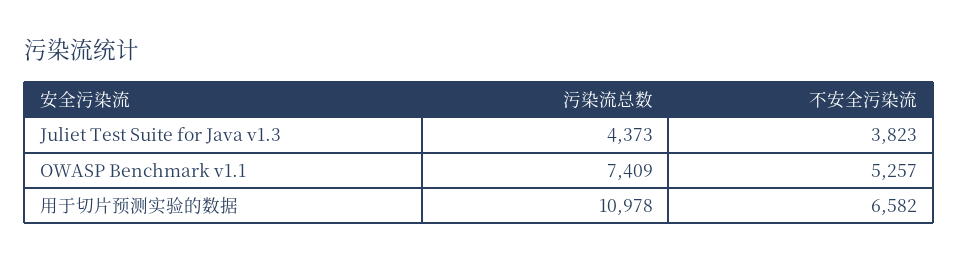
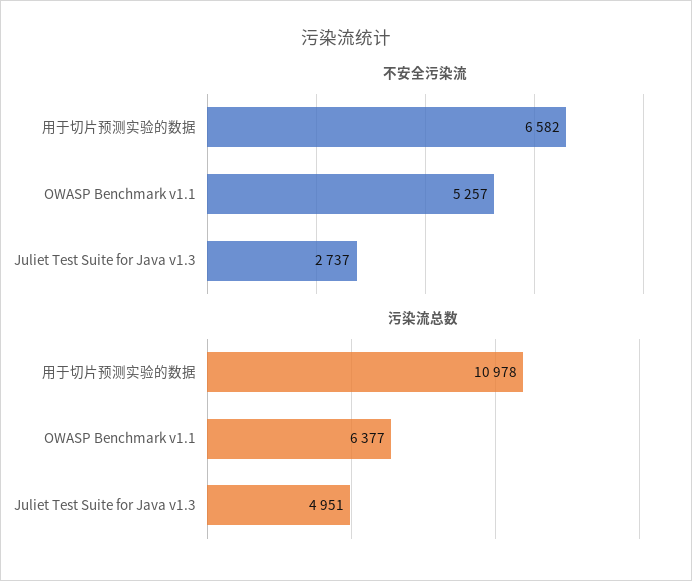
污染流总数, Juliet Test Suite for Java v1.3: 4373 -> 4951
不安全污染流, Juliet Test Suite for Java v1.3: 3823 -> 2737
污染流总数, OWASP Benchmark v1.1: 7409 -> 6377

